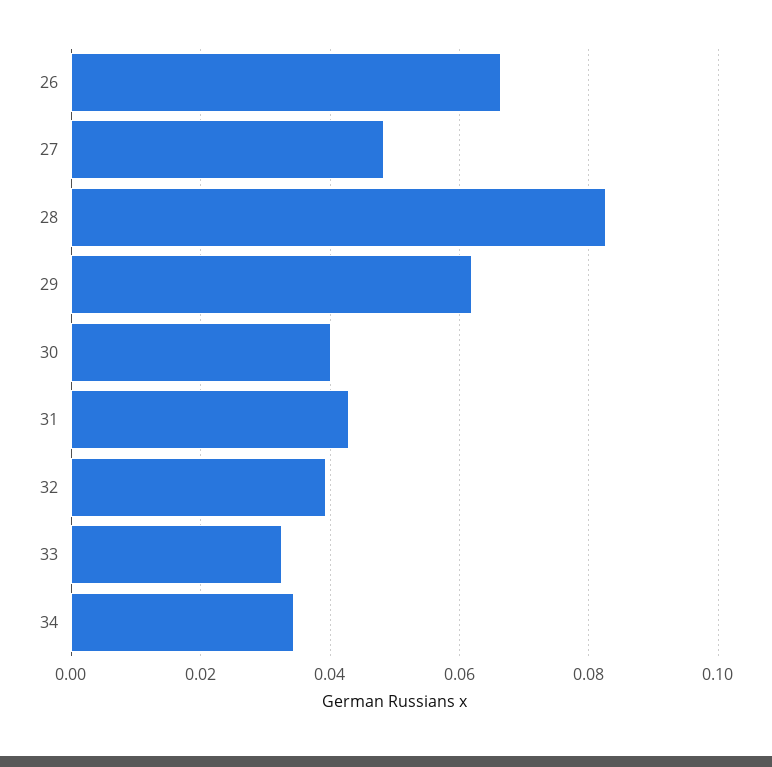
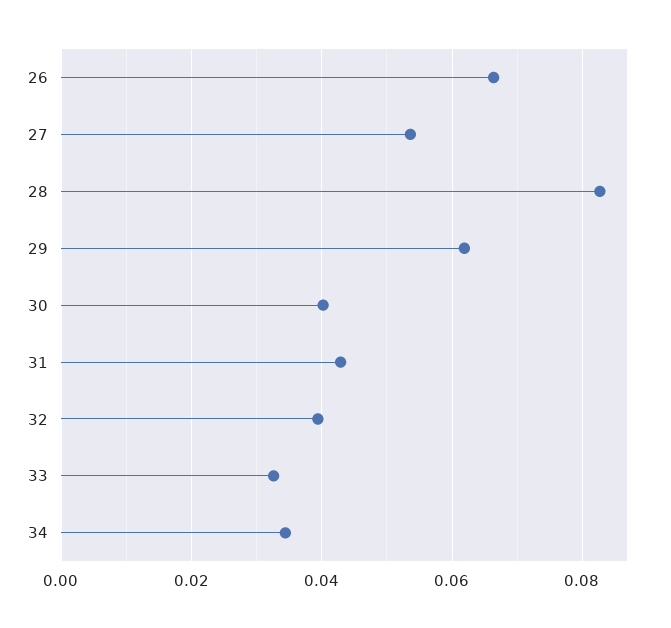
27: 0.048 -> 0.054

